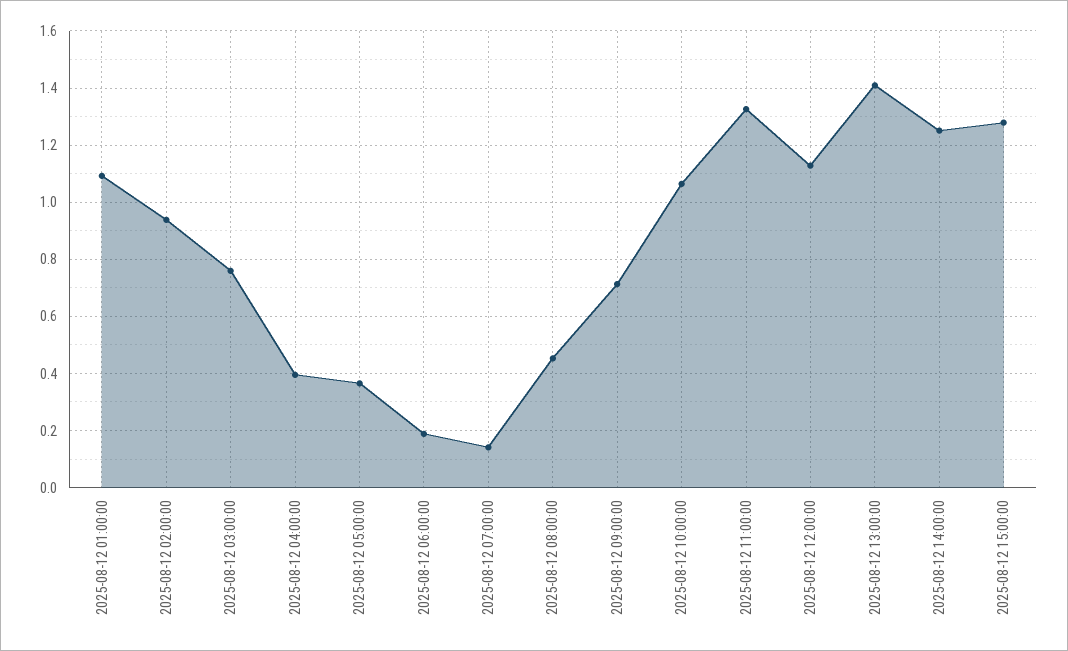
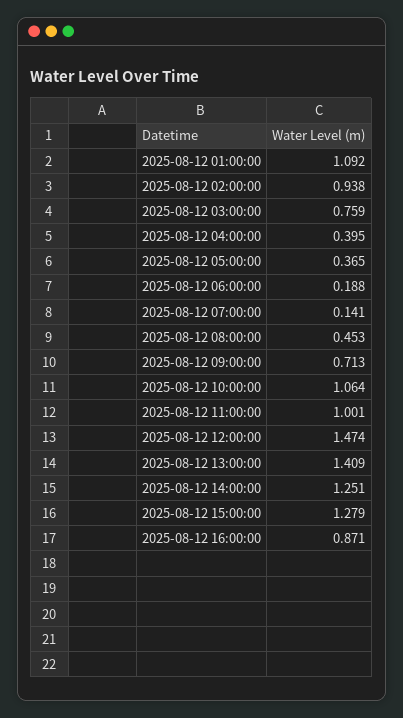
2025-08-12 11:00:00: 1.325 -> 1.001
2025-08-12 12:00:00: 1.125 -> 1.474
2025-08-12 16:00:00: none -> 0.871

